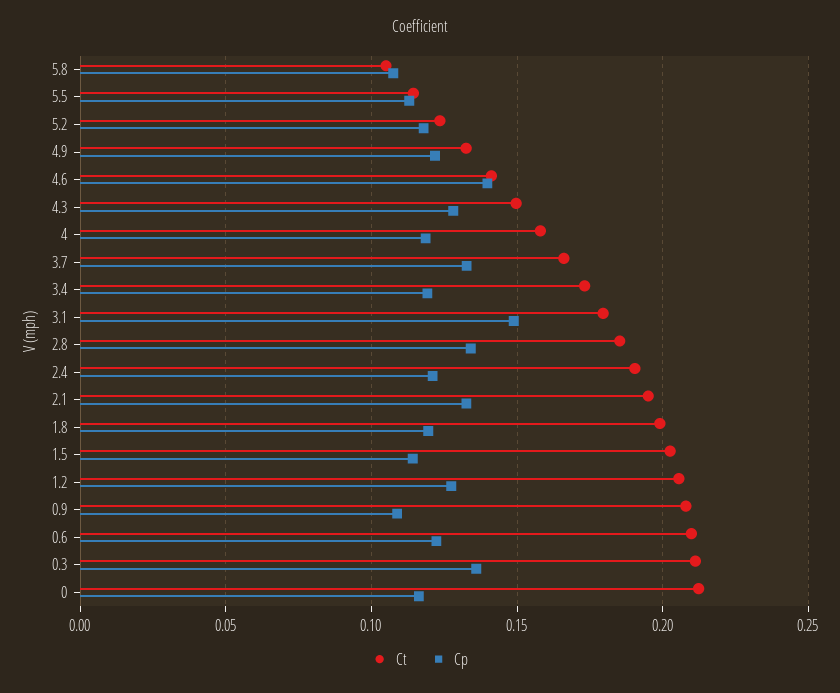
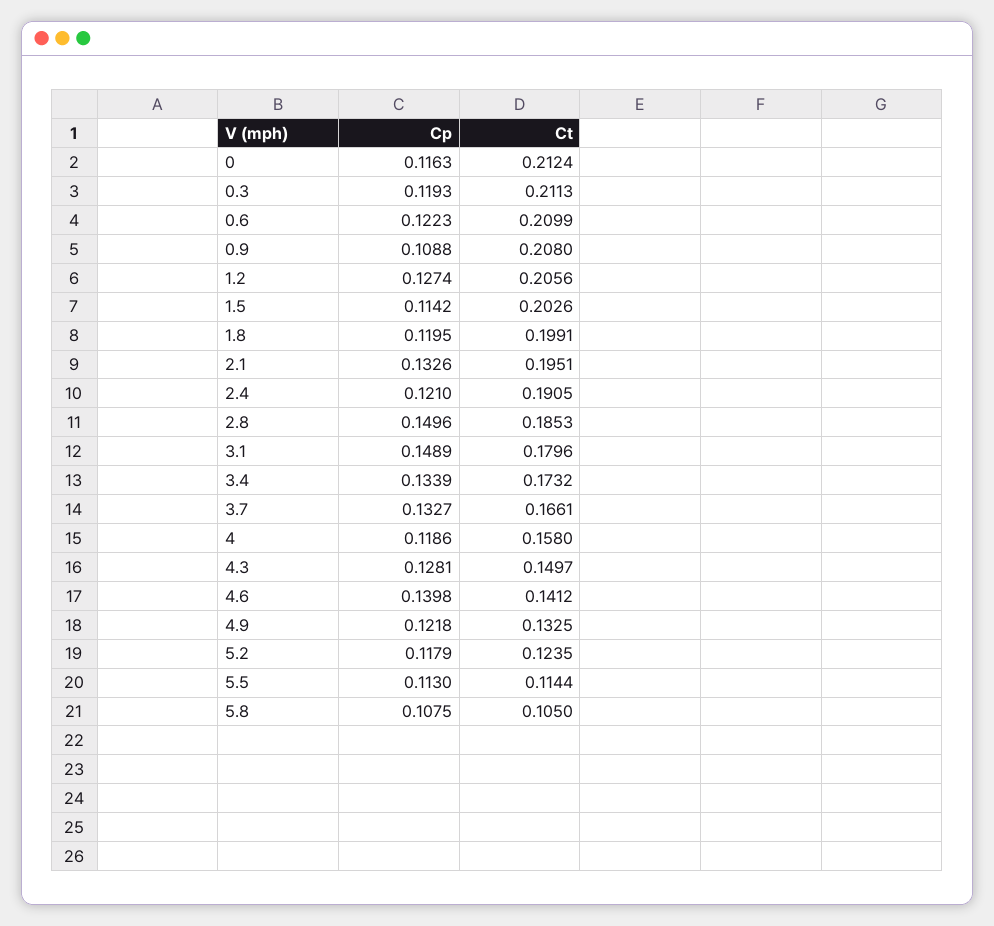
Cp, 3.4: 0.12 -> 0.1339
Cp, 2.8: 0.135 -> 0.1496
Cp, 0.3: 0.135 -> 0.1193

